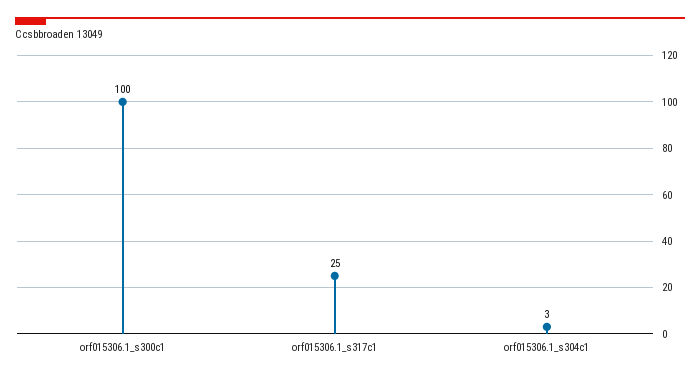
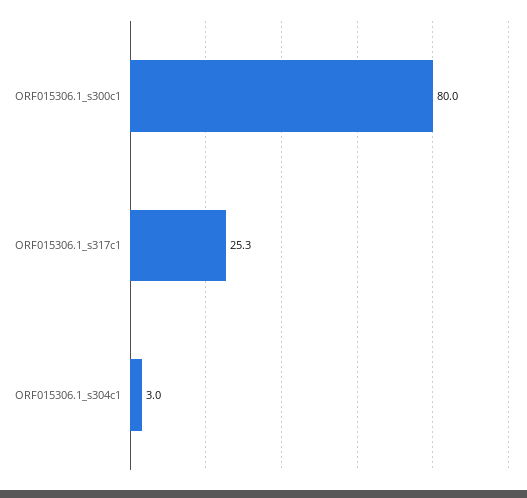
orf015306.1_s300c1: 100 -> 80

